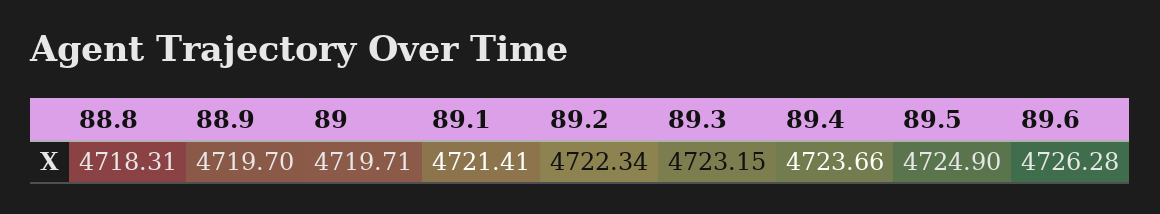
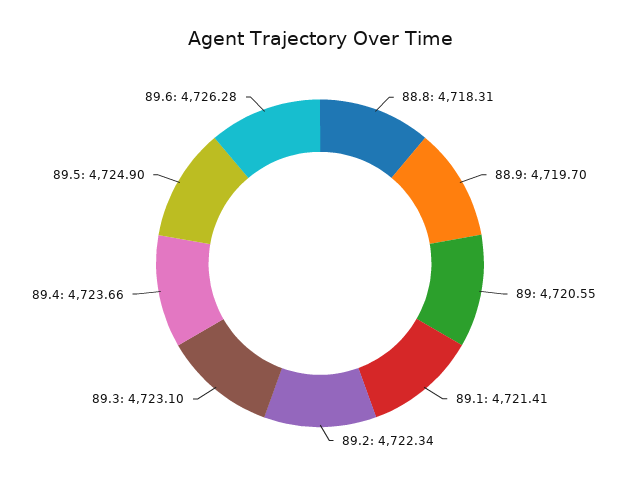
89: 4719.71 -> 4720.55
89.3: 4723.15 -> 4723.1

